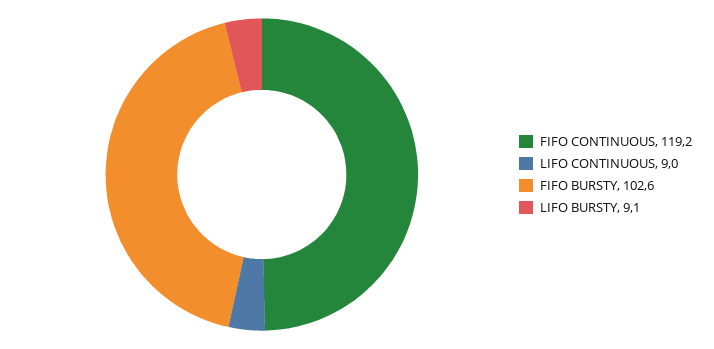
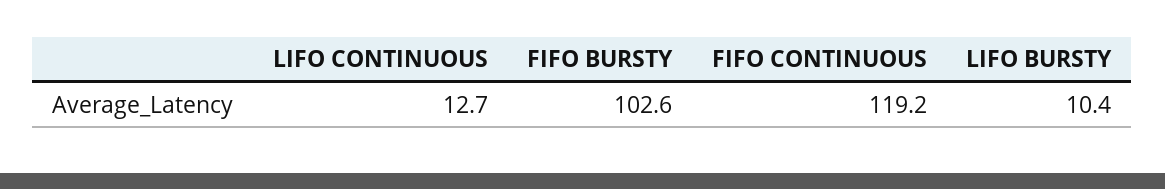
LIFO CONTINUOUS: 9 -> 12.7
LIFO BURSTY: 9.1 -> 10.4

